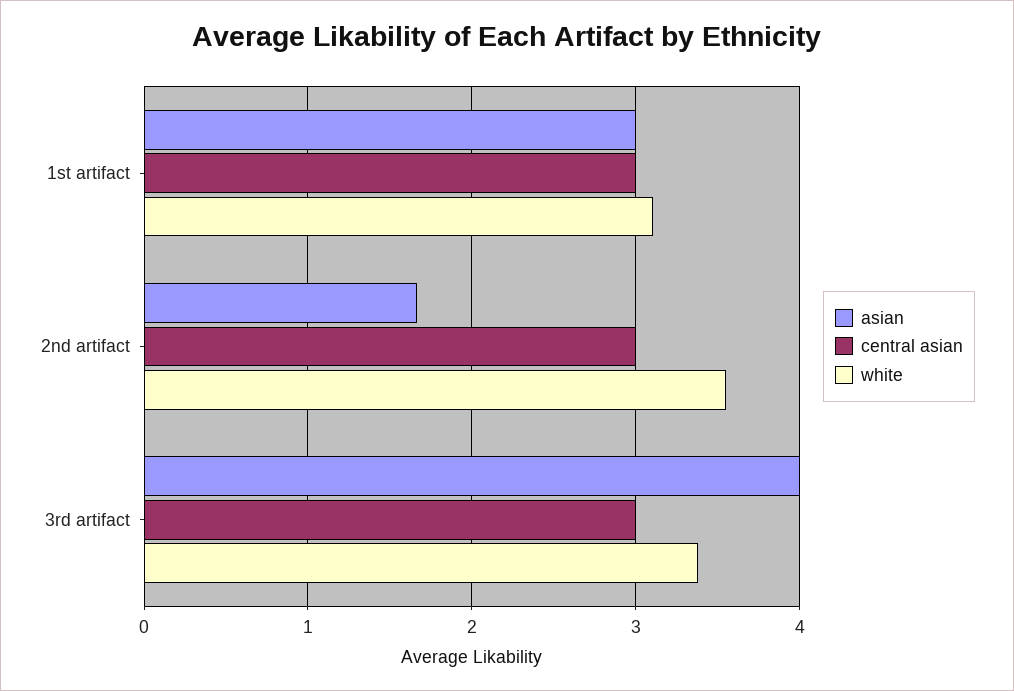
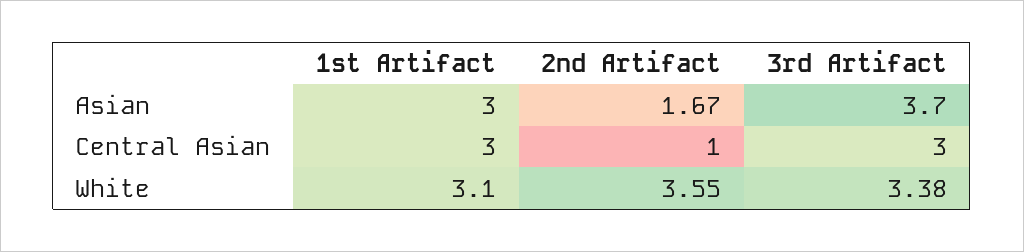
central asian, 2nd artifact: 3 -> 1
asian, 3rd artifact: 4 -> 3.7

